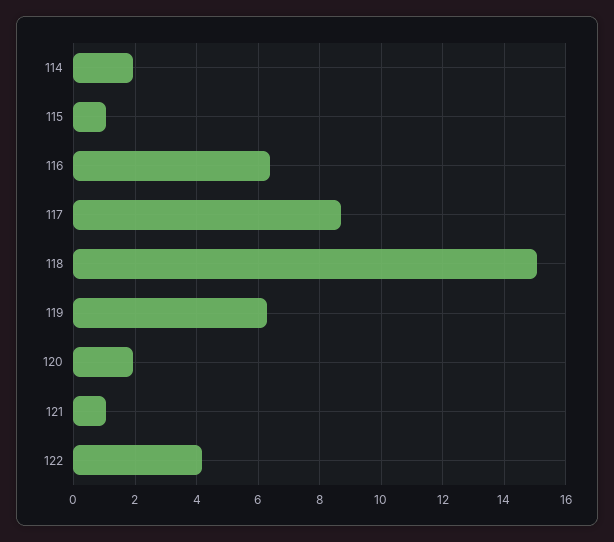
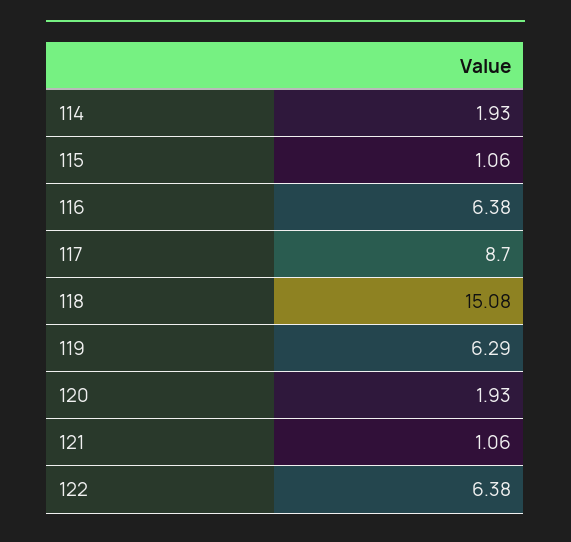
122: 4.2 -> 6.38

